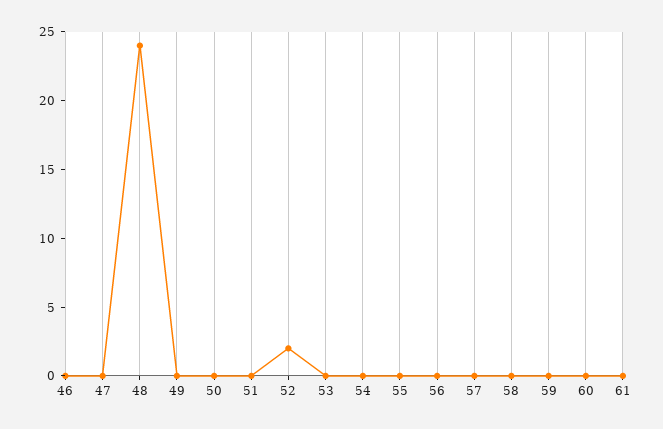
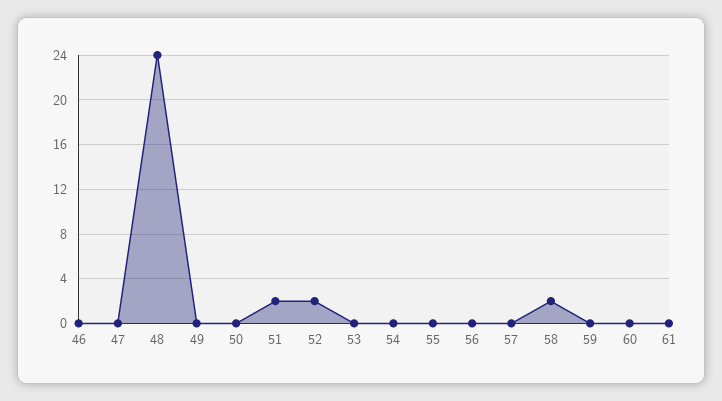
51: 0 -> 2
58: 0 -> 2

